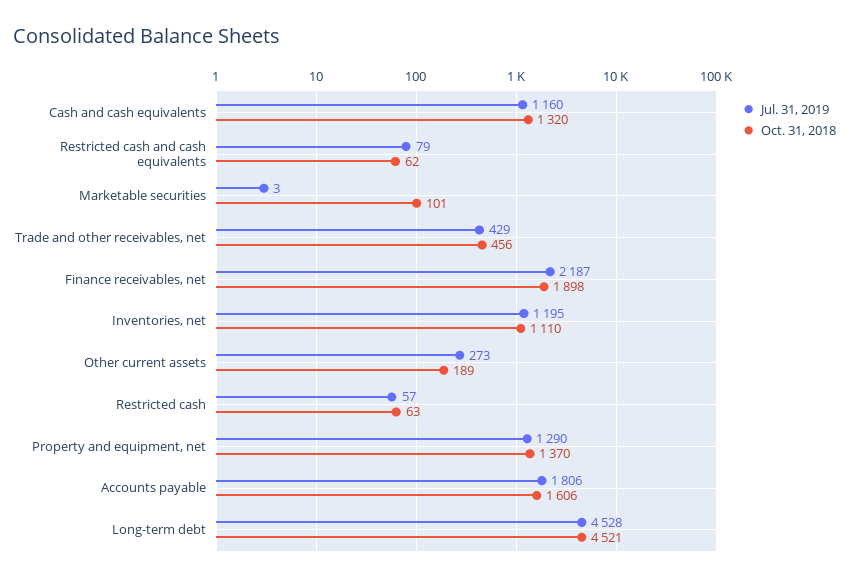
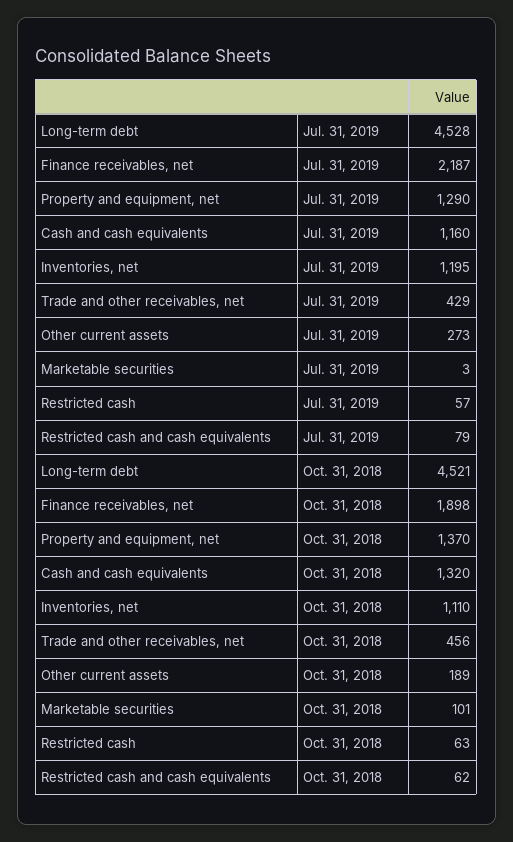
Jul. 31, 2019, Accounts payable: 1806 -> none
Oct. 31, 2018, Accounts payable: 1606 -> none

